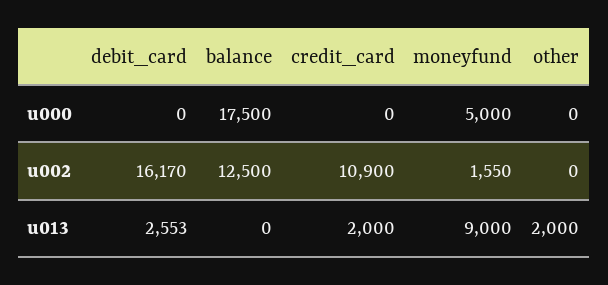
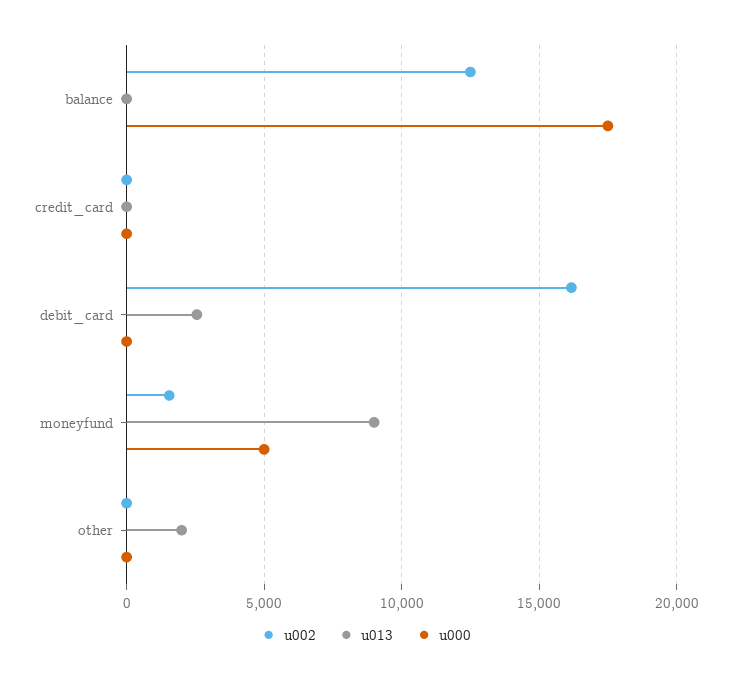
u002, credit_card: 10900 -> 0
u013, credit_card: 2000 -> 0

